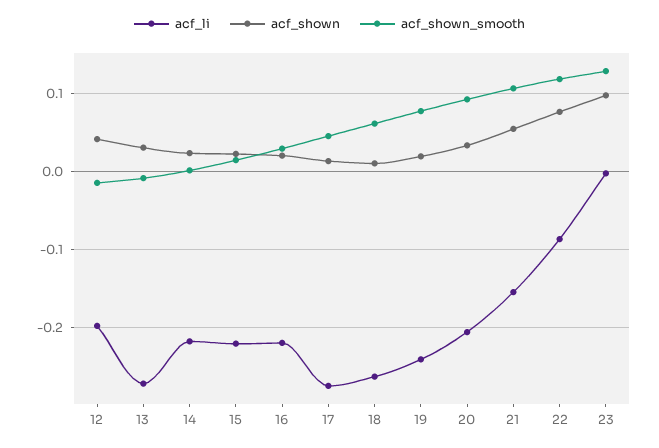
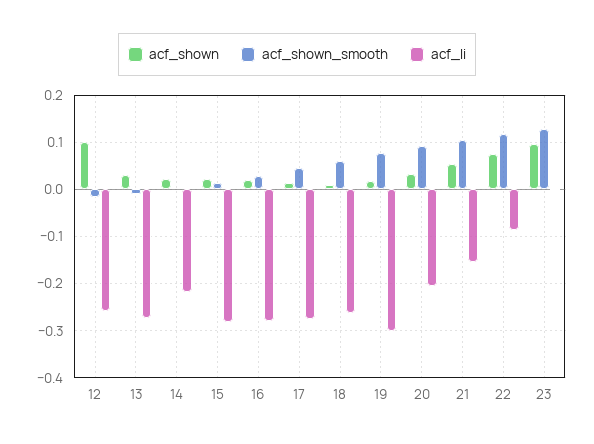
acf_li, 12: -0.2 -> -0.26
acf_shown, 12: 0.04 -> 0.1
acf_li, 15: -0.22 -> -0.28
acf_li, 16: -0.22 -> -0.28
acf_li, 19: -0.24 -> -0.3

